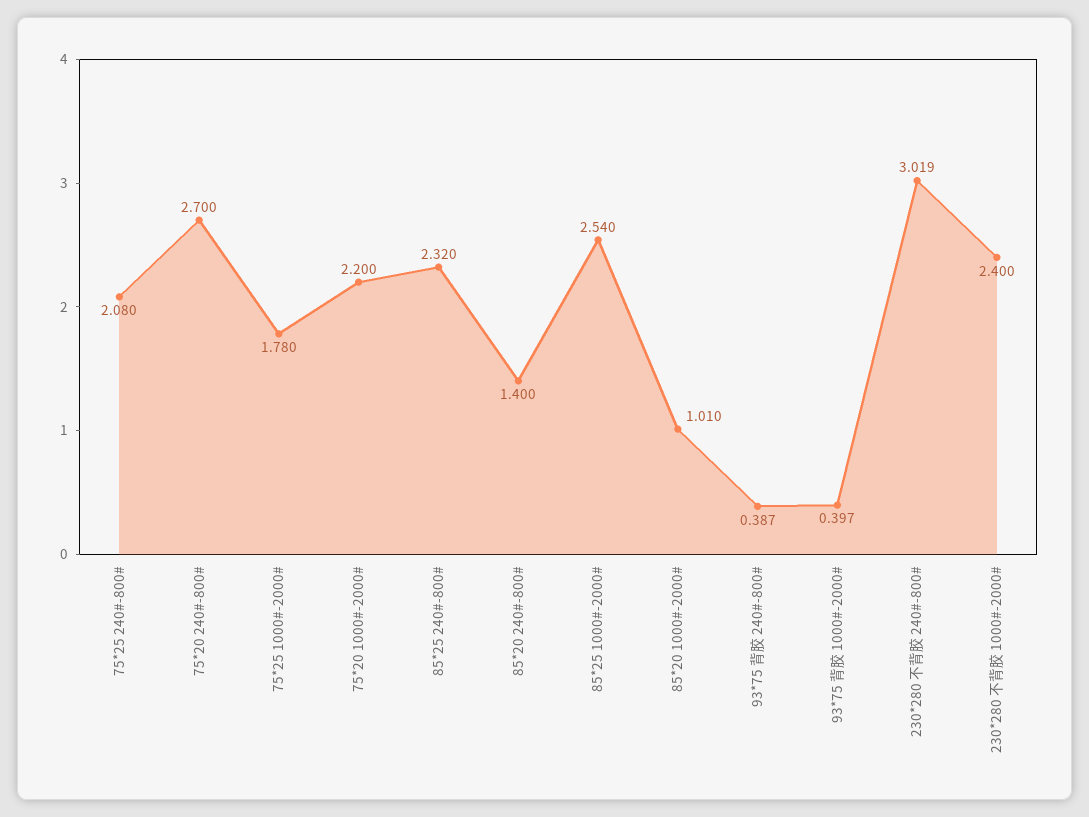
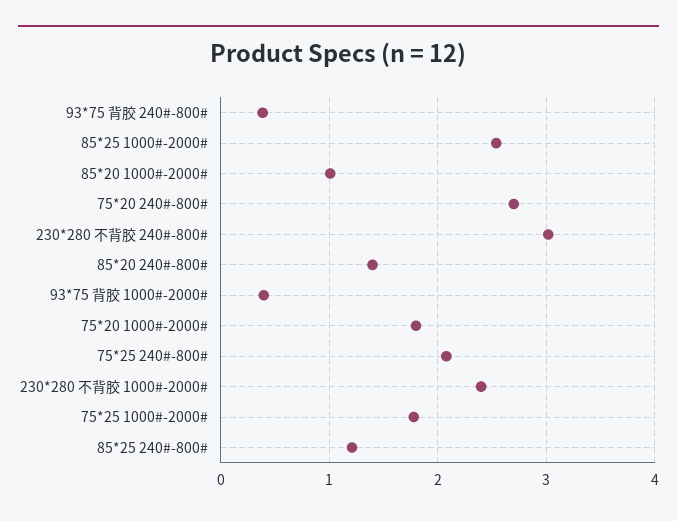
75*20 1000#-2000#: 2.2 -> 1.8
85*25 240#-800#: 2.32 -> 1.2

